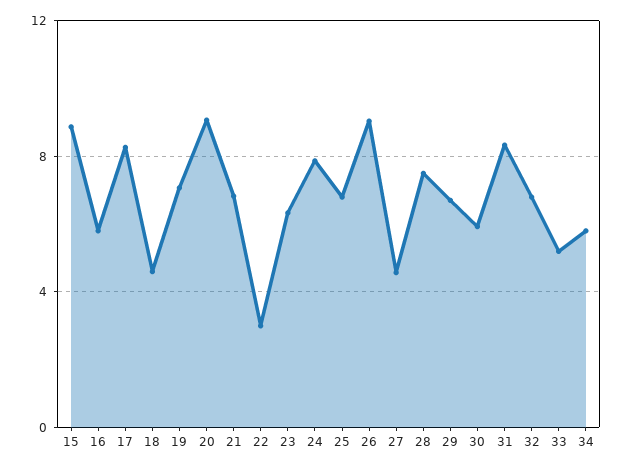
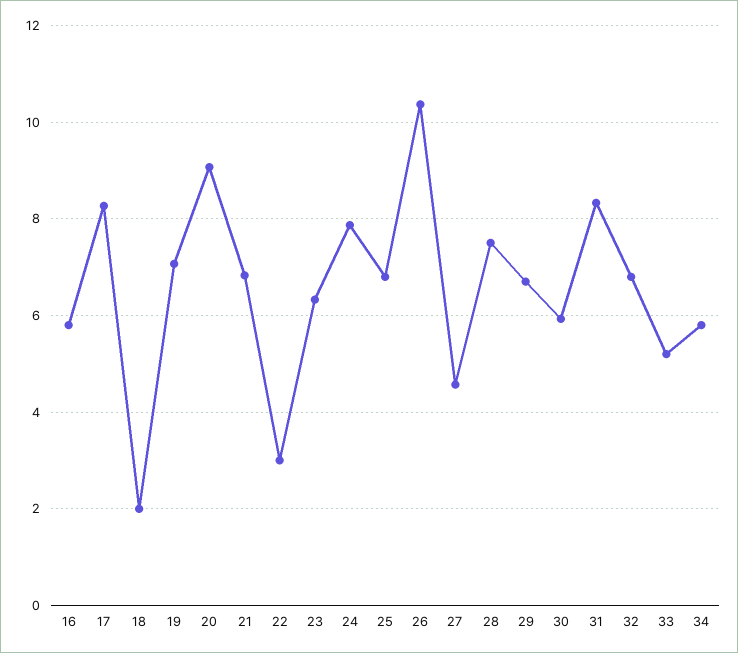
15: 9 -> none
18: 4.5 -> 2
26: 9 -> 10.4

